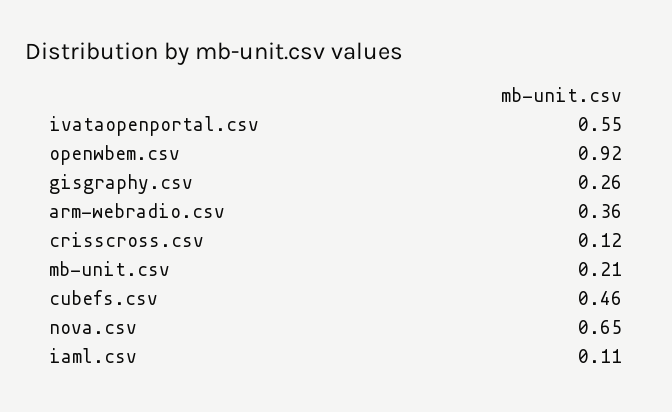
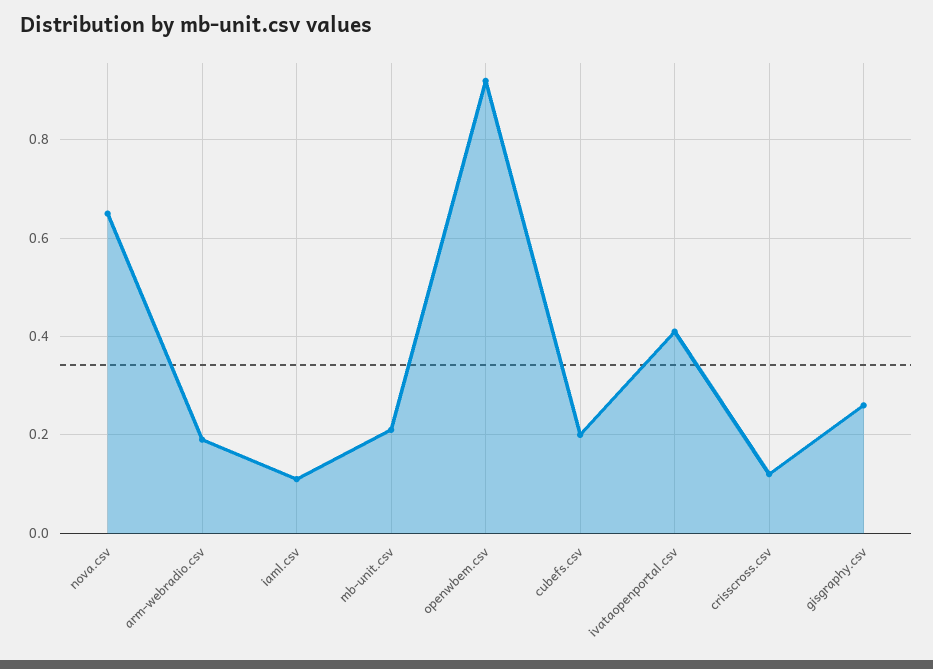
ivataopenportal.csv: 0.55 -> 0.4
arm-webradio.csv: 0.36 -> 0.2
cubefs.csv: 0.46 -> 0.2

